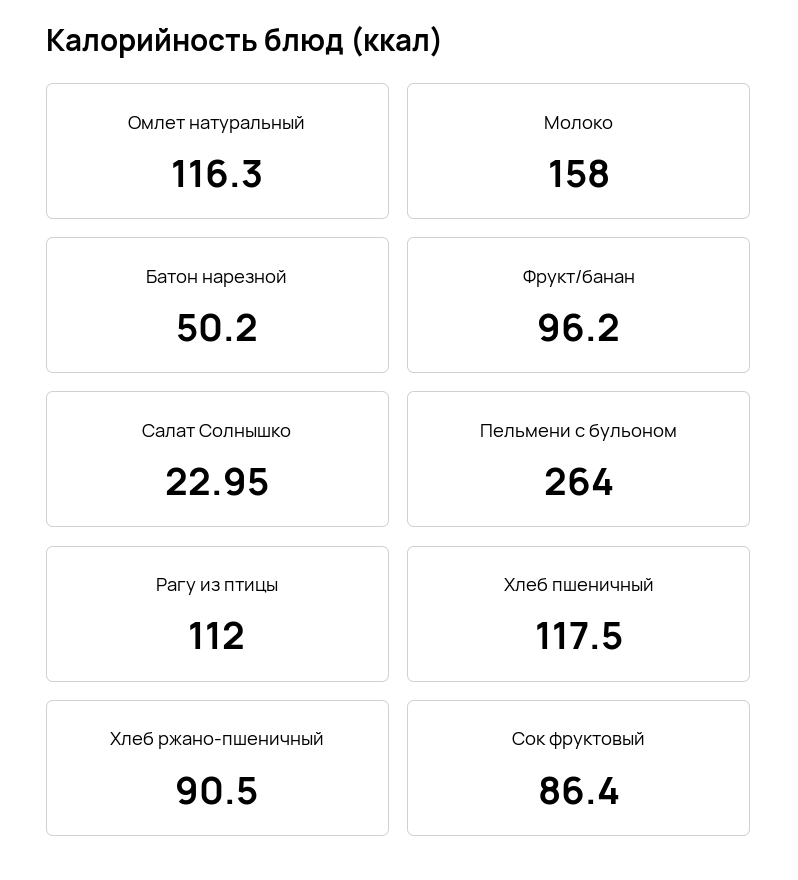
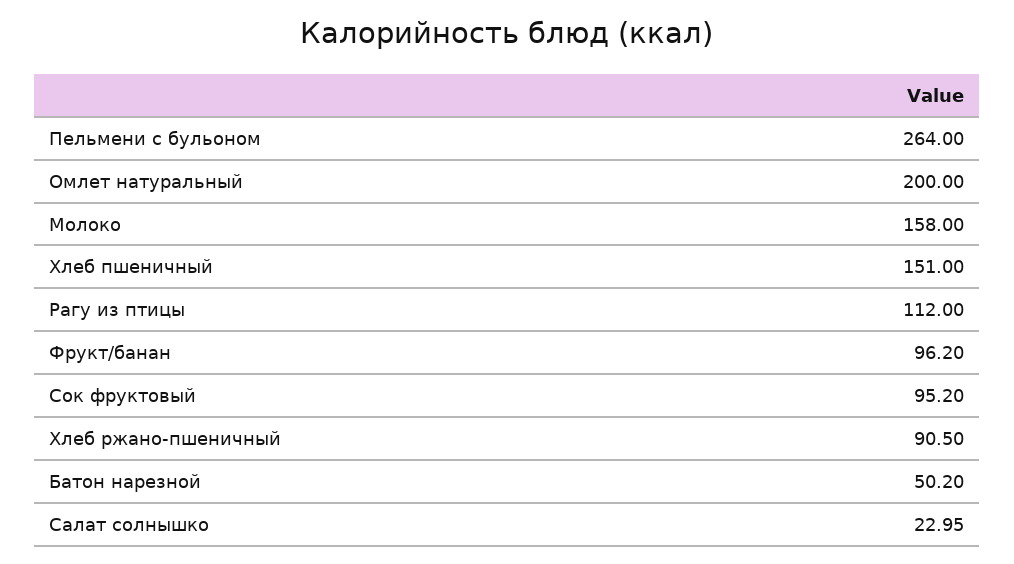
Омлет натуральный: 116.3 -> 200
Хлеб пшеничный: 117.5 -> 151
Сок фруктовый: 86.4 -> 95.2

